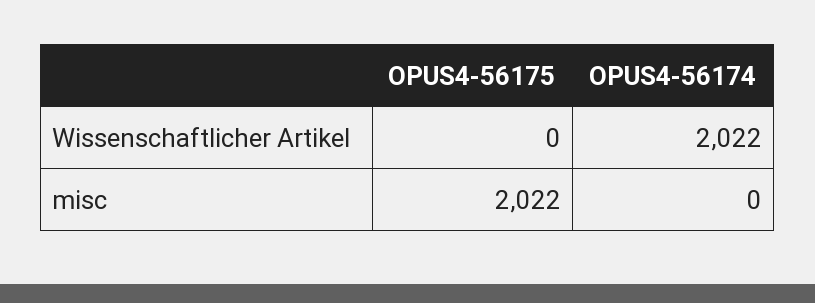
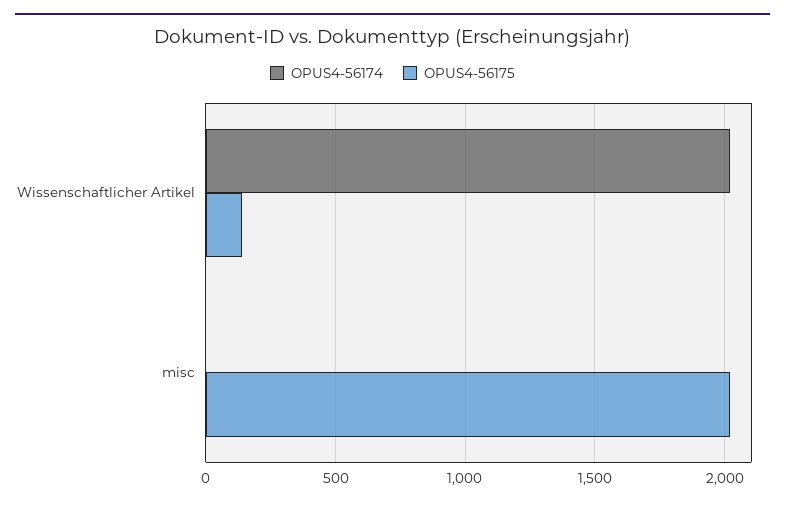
OPUS4-56175, Wissenschaftlicher Artikel: 0 -> 150

